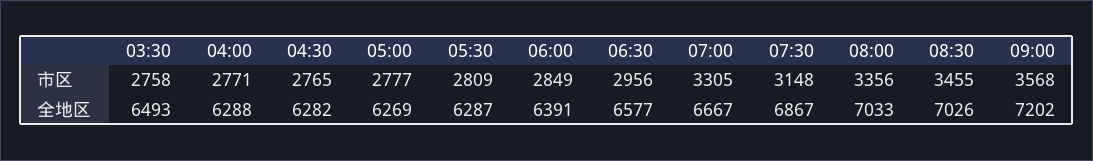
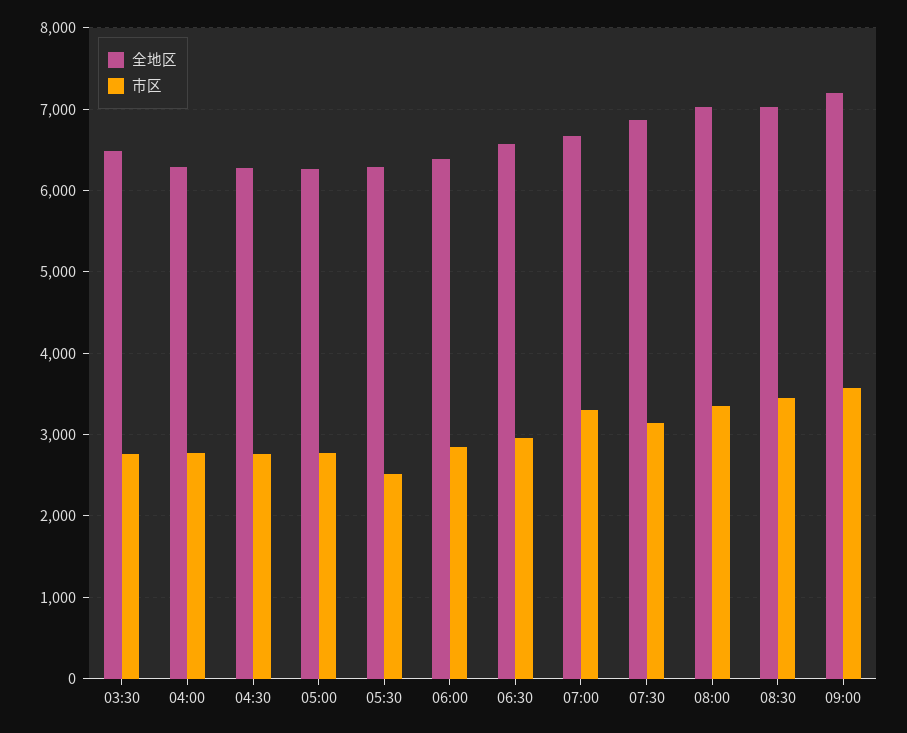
市区, 05:30: 2809 -> 2500

